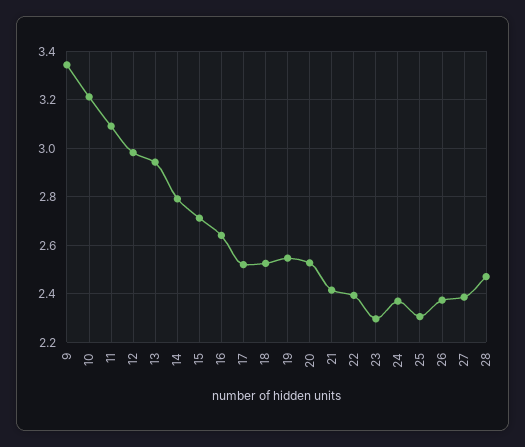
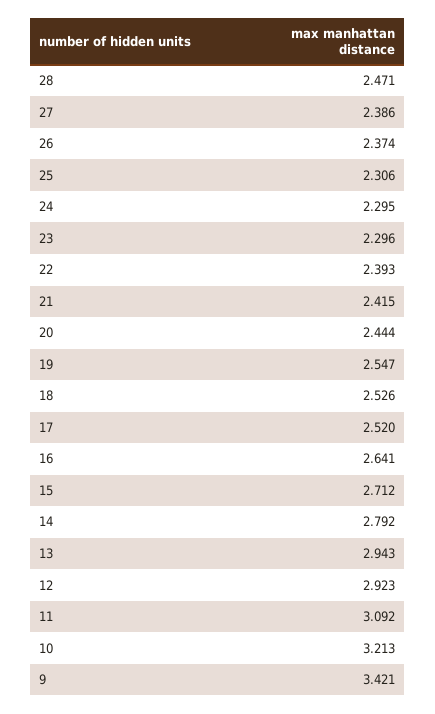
9: 3.35 -> 3.421
12: 2.975 -> 2.923
20: 2.525 -> 2.444
24: 2.375 -> 2.295

